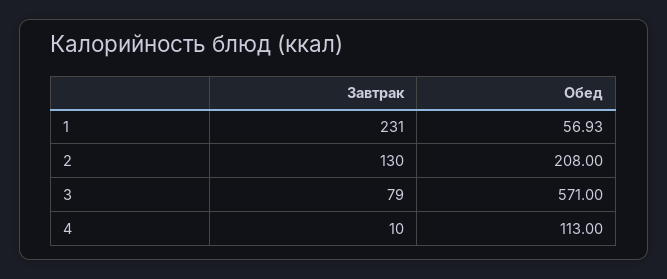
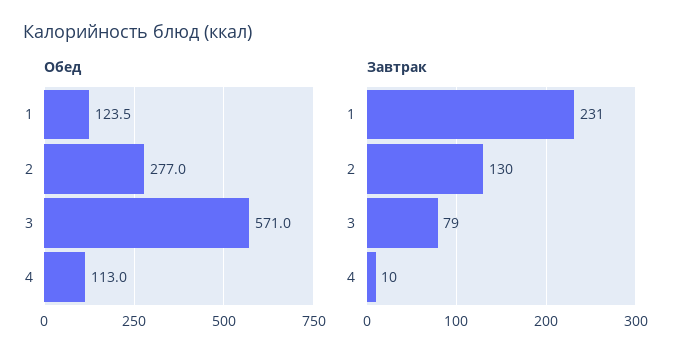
Обед, 1: 56.93 -> 123.5
Обед, 2: 208 -> 277

